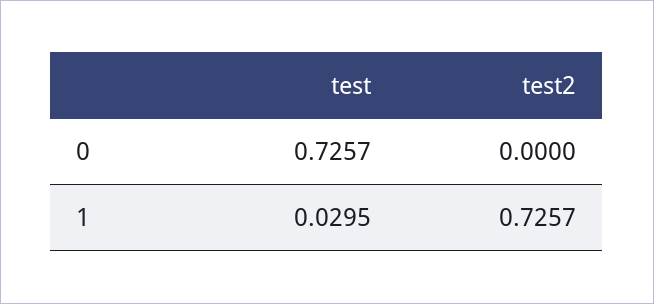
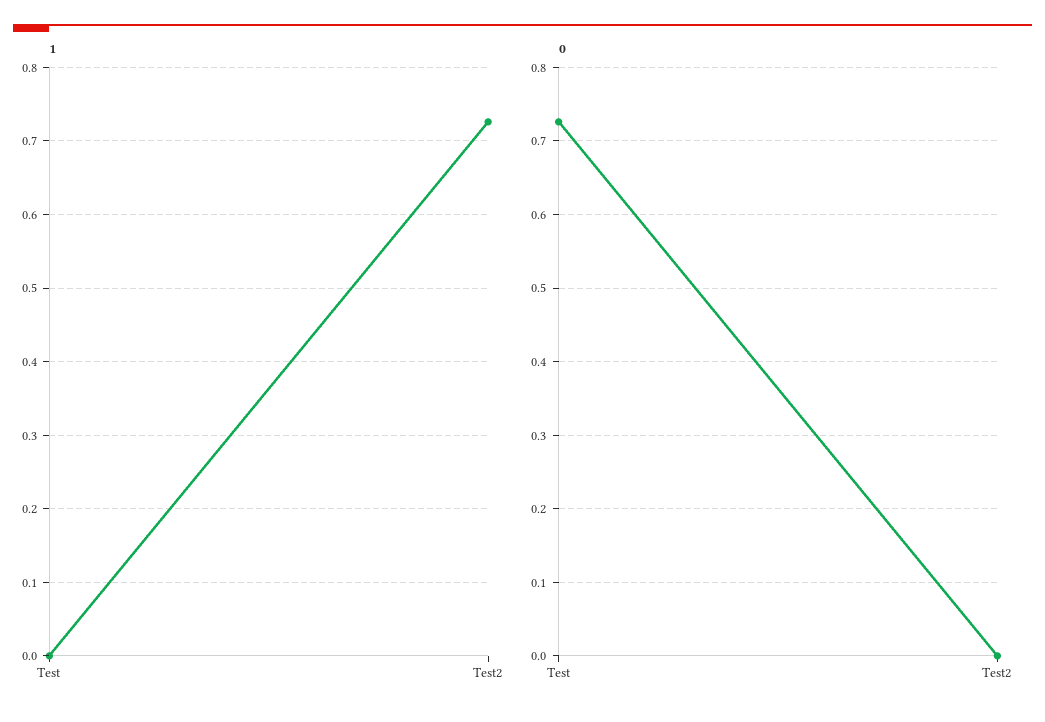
1, test: 0.0295 -> 0

